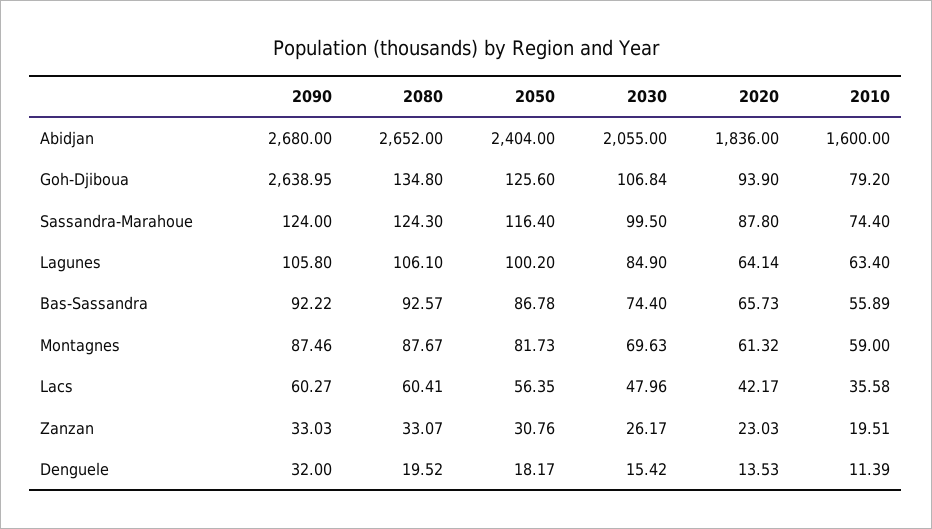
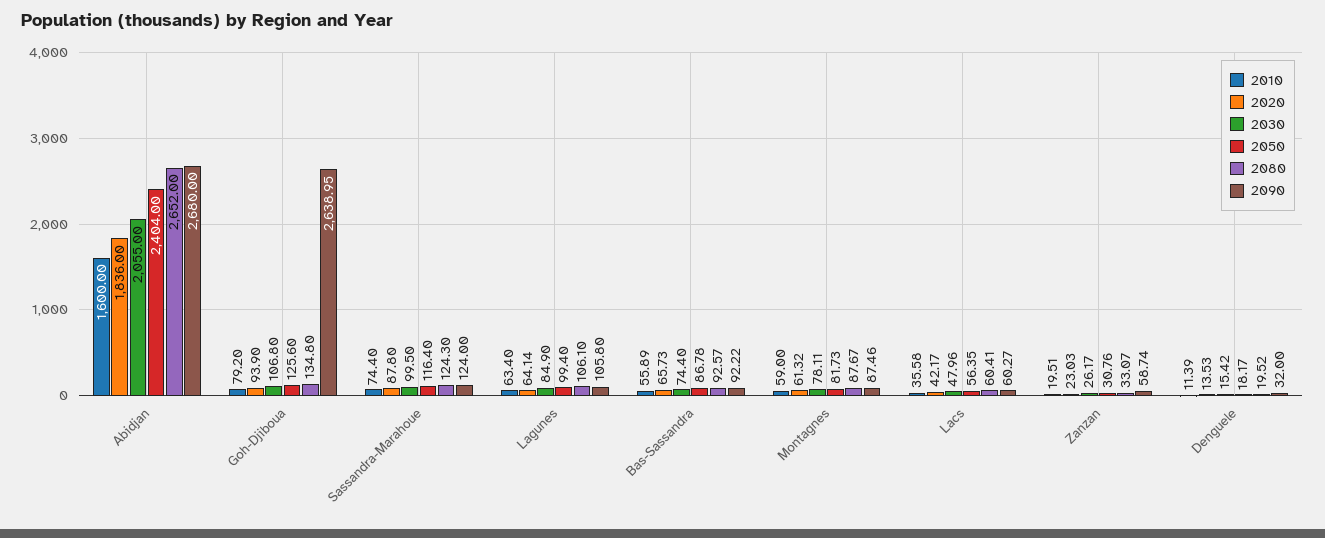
2030, Goh-Djiboua: 106.84 -> 106.8
2050, Lagunes: 100.2 -> 99.4
2030, Montagnes: 69.63 -> 78.11
2090, Zanzan: 33.03 -> 58.74

